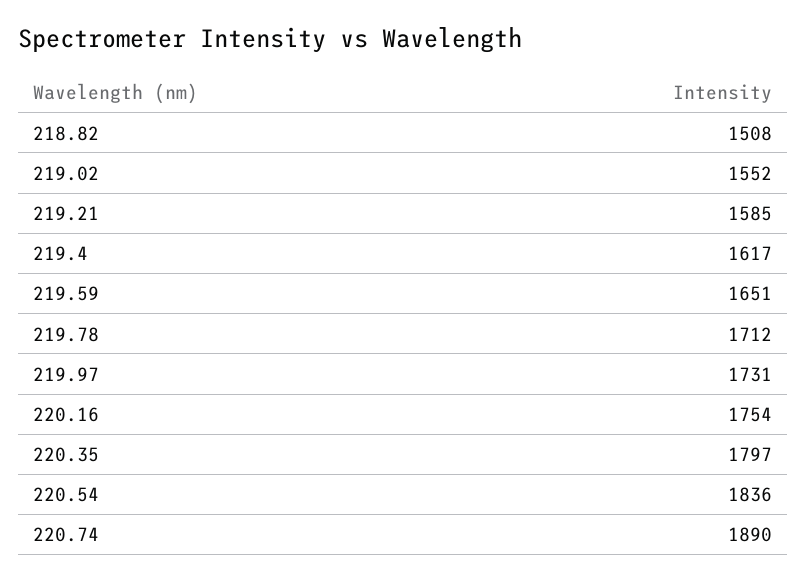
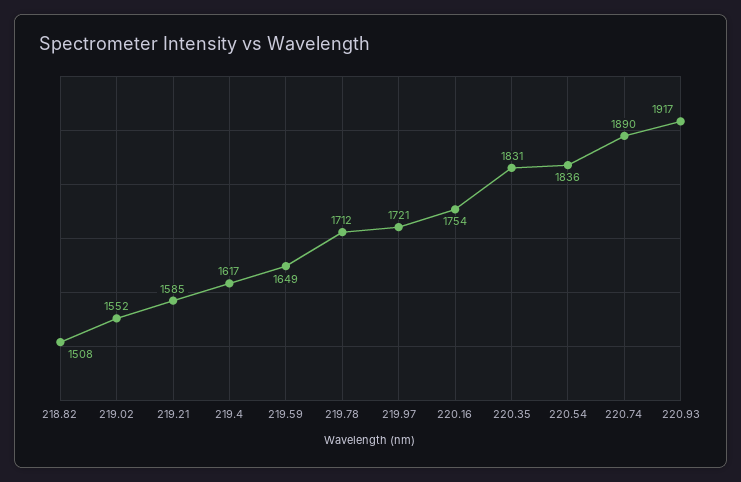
219.59: 1651 -> 1649
219.97: 1731 -> 1721
220.35: 1797 -> 1831
220.93: none -> 1917

